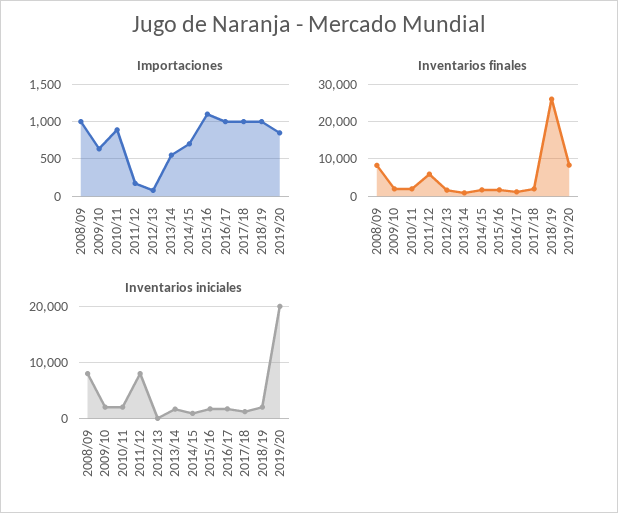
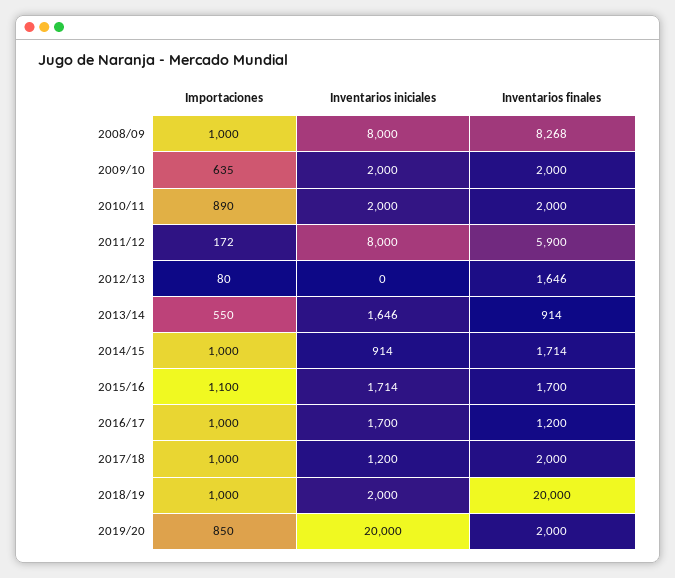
Importaciones, 2014/15: 700 -> 1000
Inventarios finales, 2018/19: 26000 -> 20000
Inventarios finales, 2019/20: 8000 -> 2000

